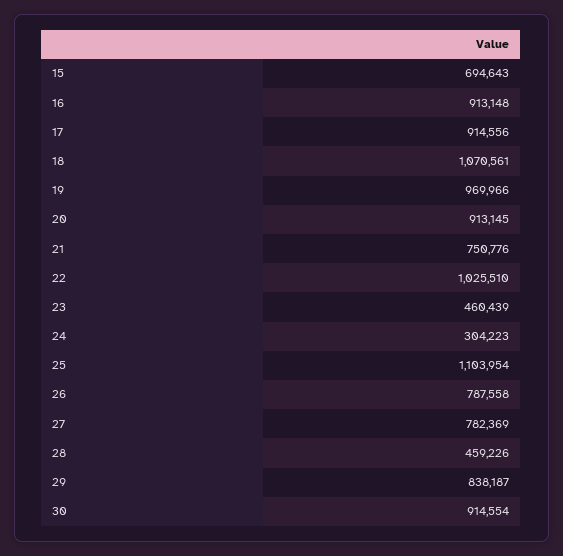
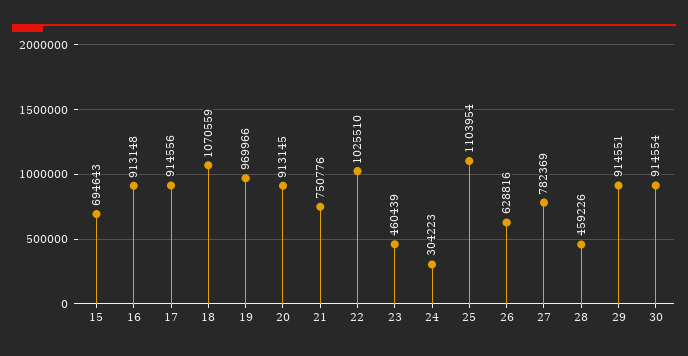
18: 1070561 -> 1070559
26: 787558 -> 628816
29: 838187 -> 914551

